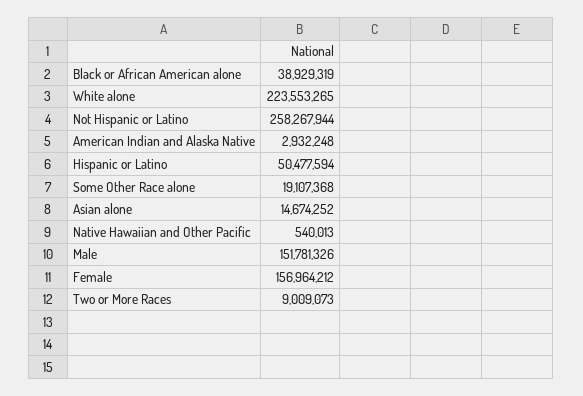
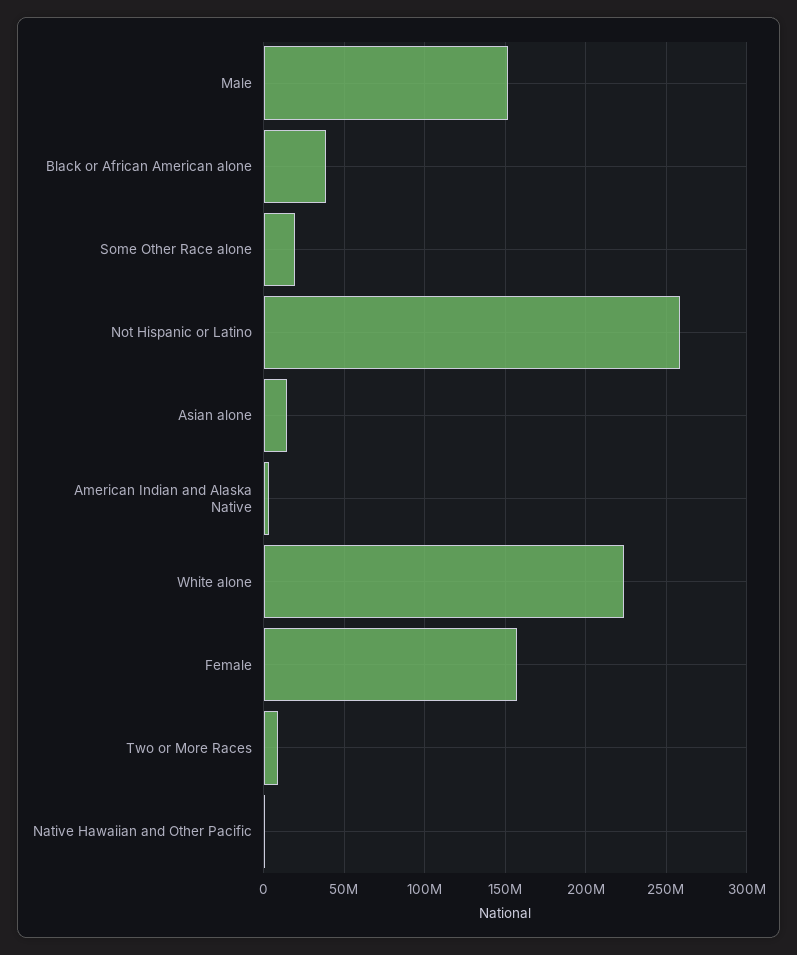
Hispanic or Latino: 50477594 -> none

